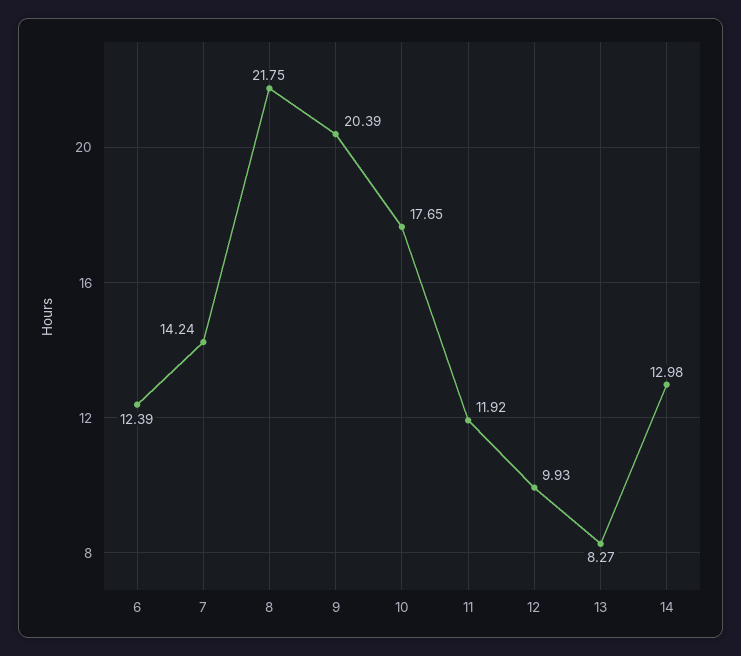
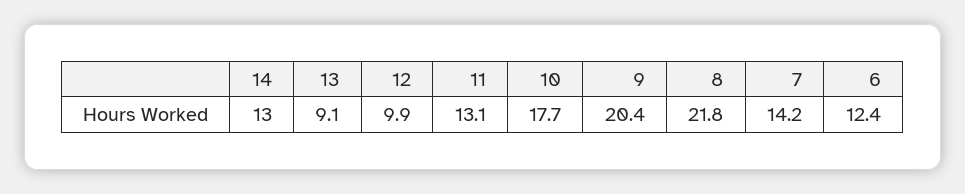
11: 11.92 -> 13.1
13: 8.27 -> 9.1

